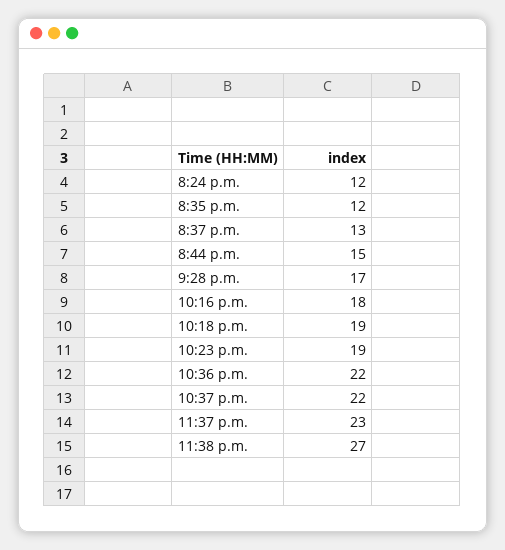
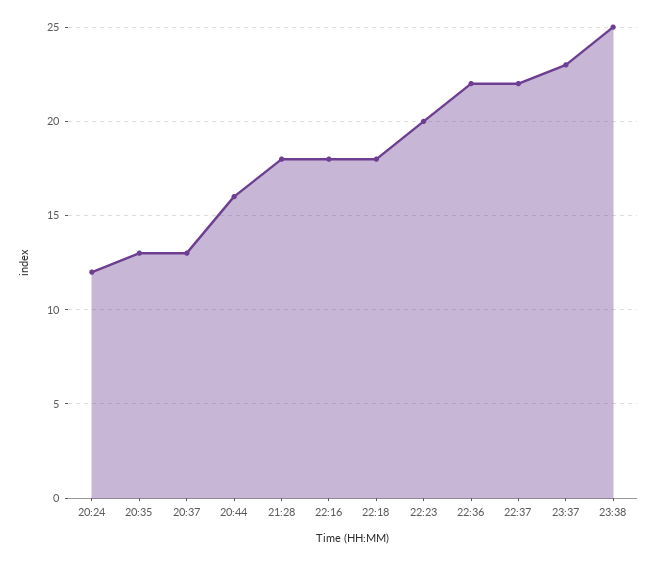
8:35 p.m.: 12 -> 13
8:44 p.m.: 15 -> 16
9:28 p.m.: 17 -> 18
10:18 p.m.: 19 -> 18
10:23 p.m.: 19 -> 20
11:38 p.m.: 27 -> 25

